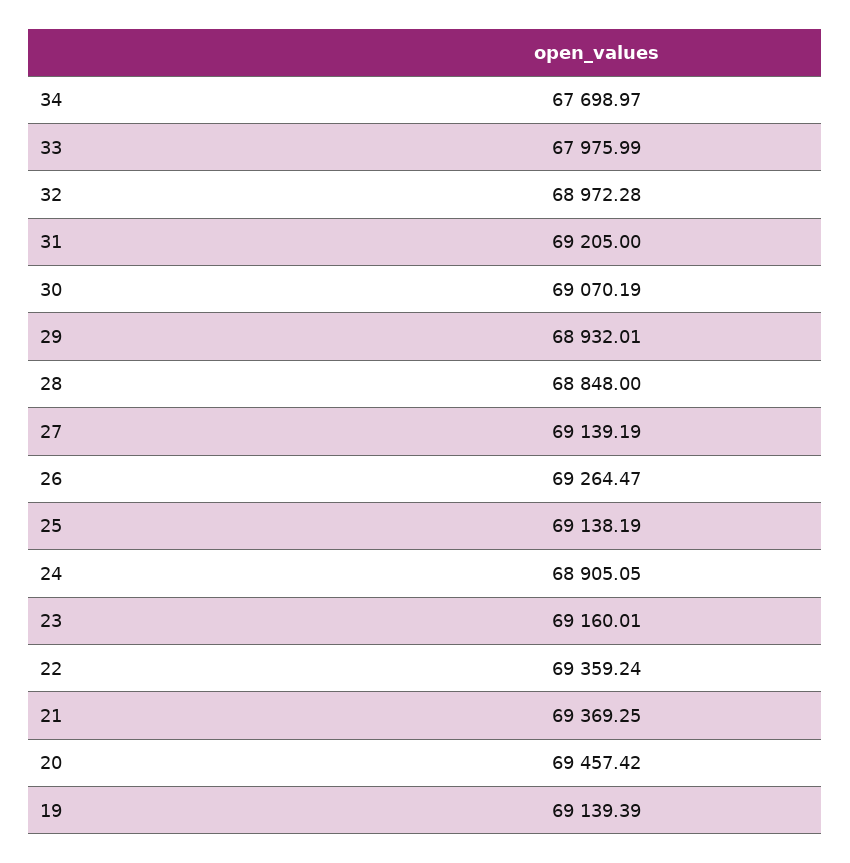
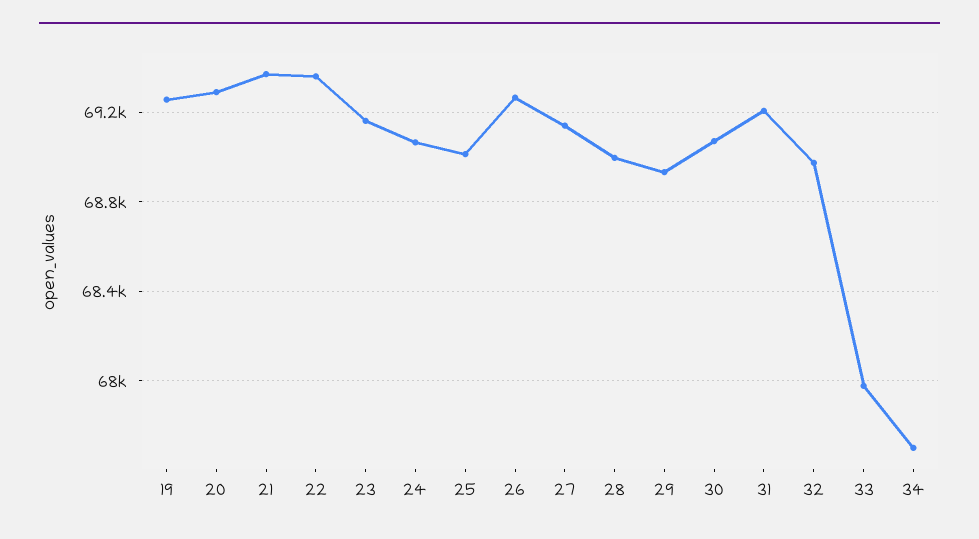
28: 68848 -> 69000
25: 69138.19 -> 69000
24: 68905.05 -> 69050
20: 69457.42 -> 69300
19: 69139.39 -> 69250

